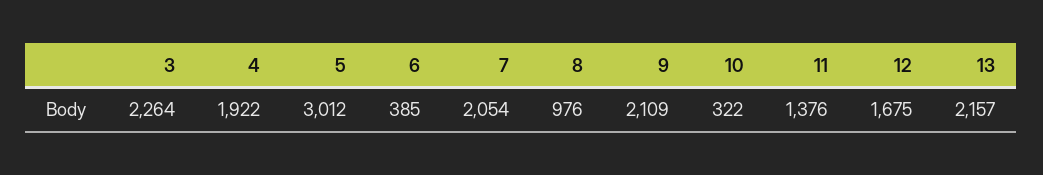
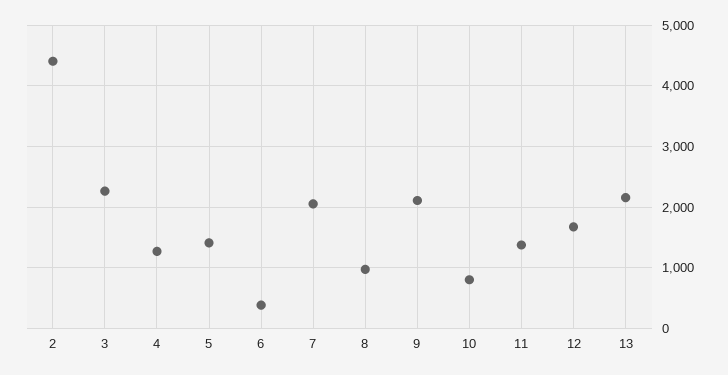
4: 1922 -> 1300
5: 3012 -> 1400
10: 322 -> 800
2: none -> 4400

